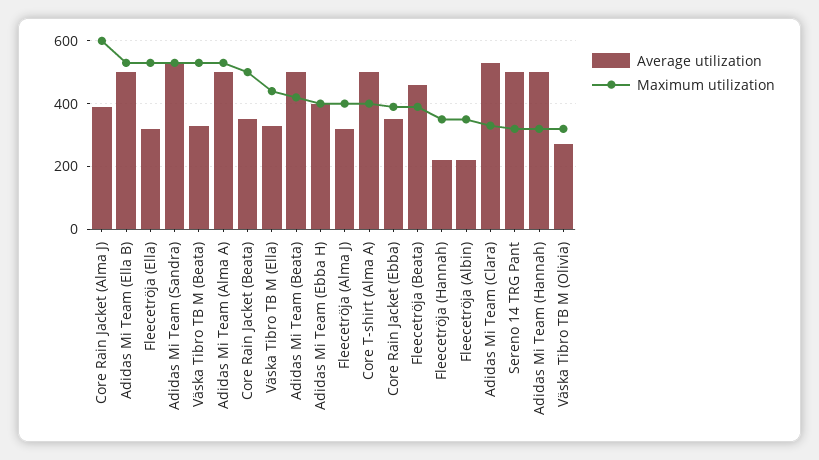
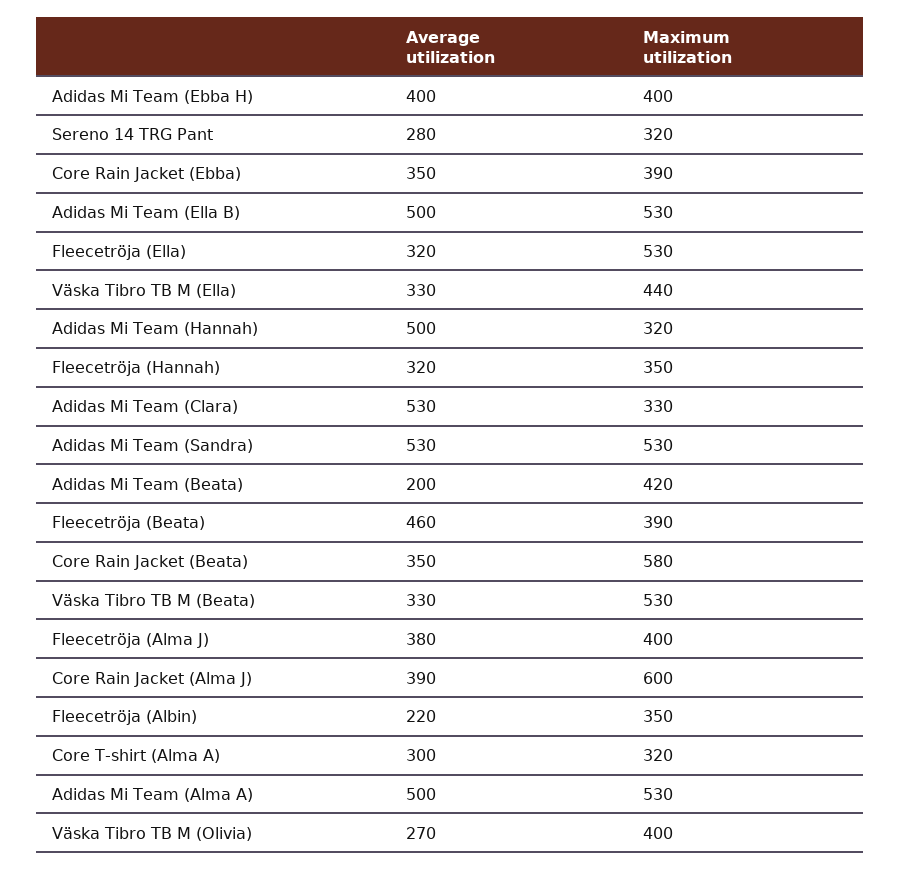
Maximum utilization, Core Rain Jacket (Beata): 500 -> 580
Average utilization, Adidas Mi Team (Beata): 500 -> 200
Average utilization, Fleecetröja (Alma J): 320 -> 380
Average utilization, Core T-shirt (Alma A): 500 -> 300
Maximum utilization, Core T-shirt (Alma A): 400 -> 320
Average utilization, Fleecetröja (Hannah): 220 -> 320
Average utilization, Sereno 14 TRG Pant: 500 -> 280
Maximum utilization, Väska Tibro TB M (Olivia): 320 -> 400

